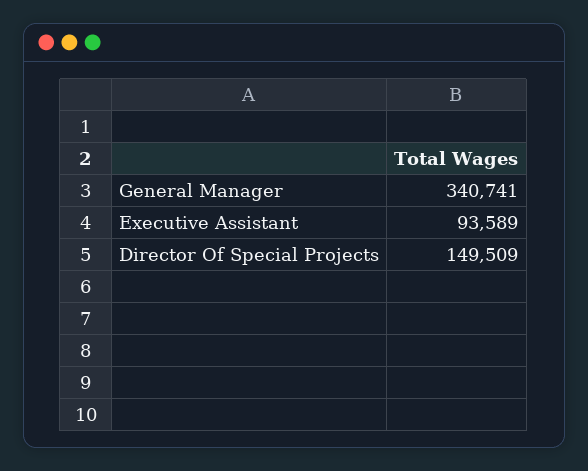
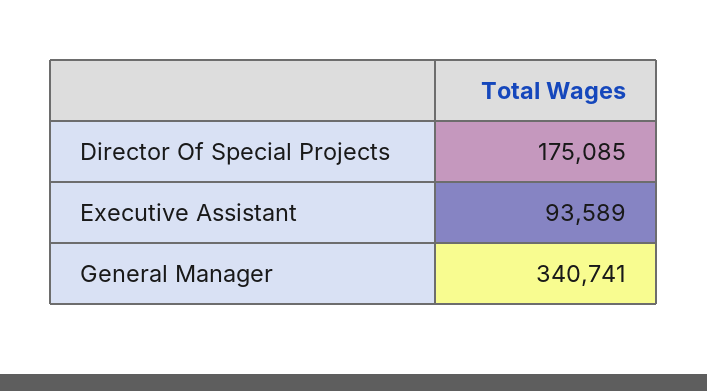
Director Of Special Projects: 149509 -> 175085

